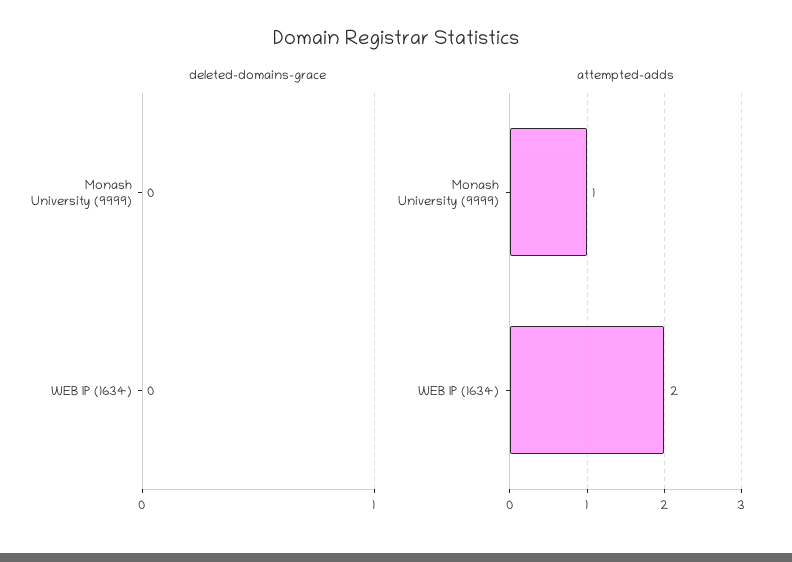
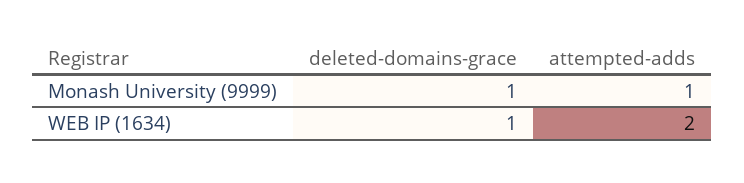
deleted-domains-grace, Monash University (9999): 0 -> 1
deleted-domains-grace, WEB IP (1634): 0 -> 1

